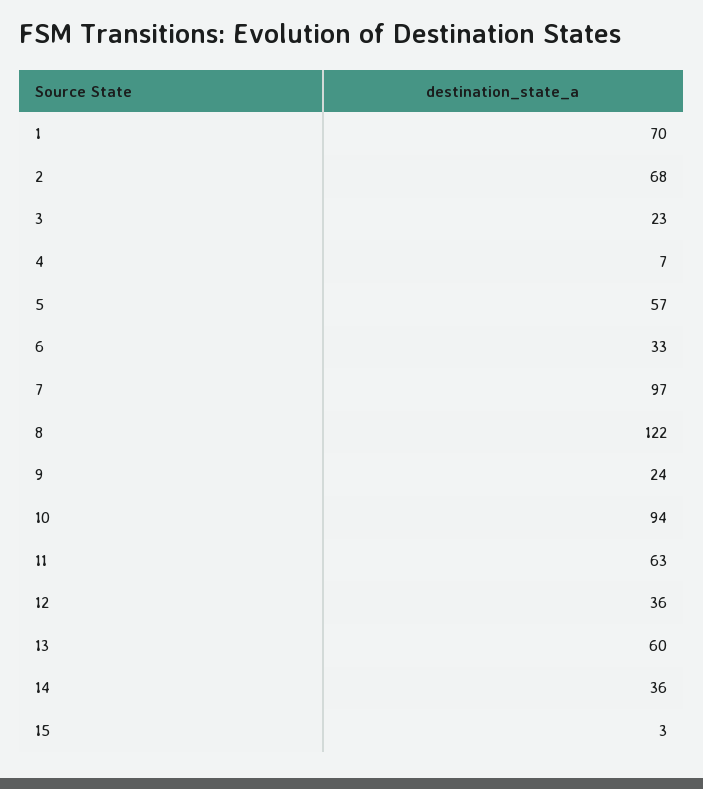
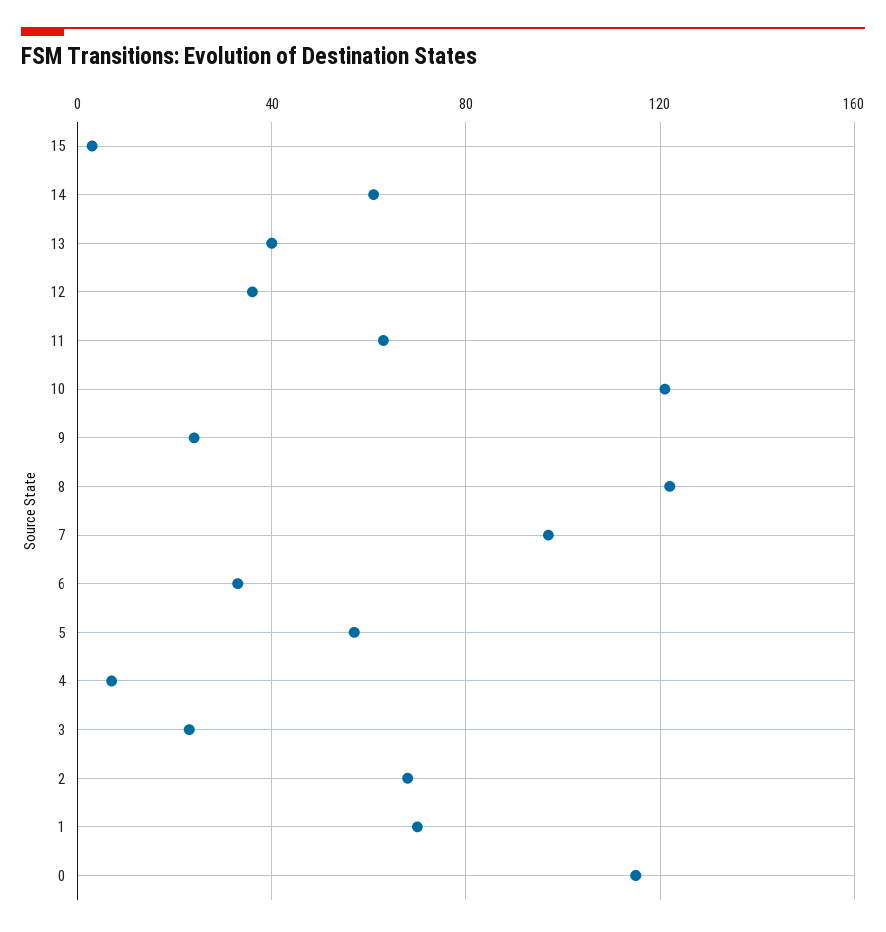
10: 94 -> 120
13: 60 -> 40
14: 36 -> 60
0: none -> 115

